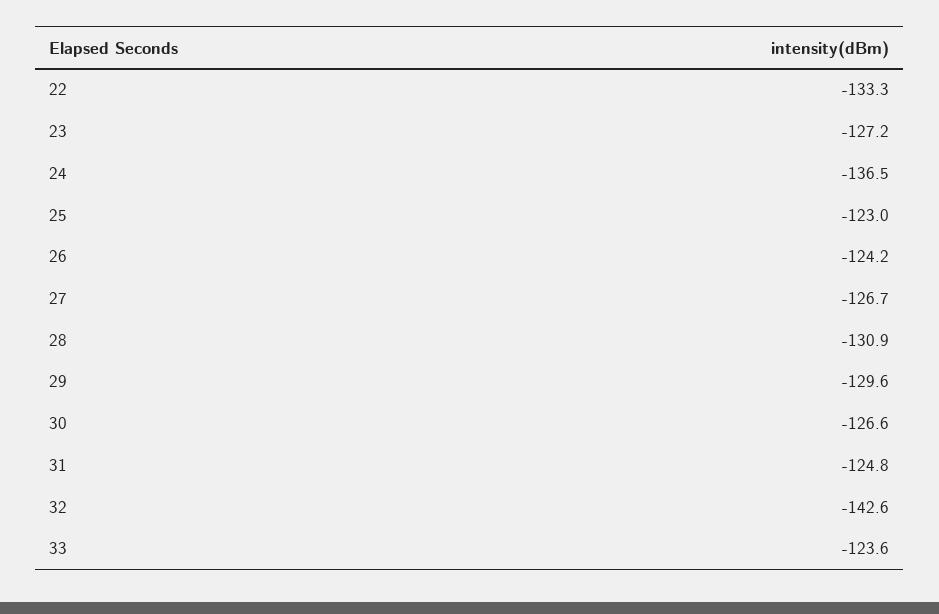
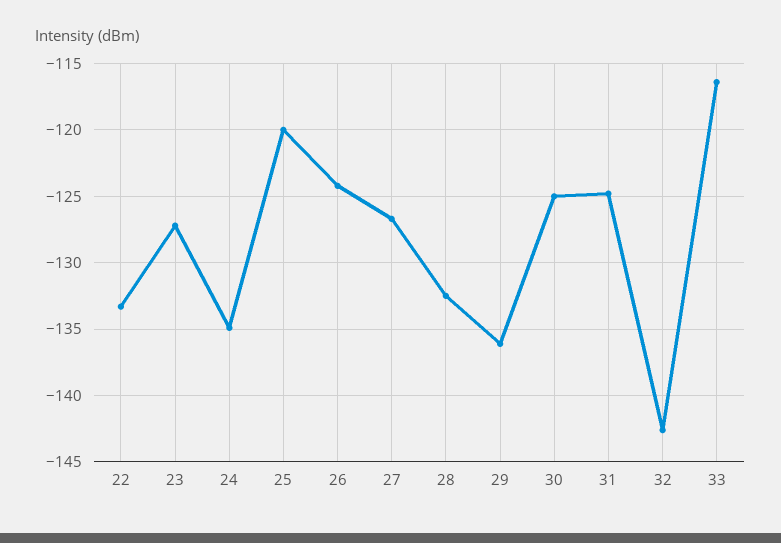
24: -136.5 -> -135
25: -123 -> -120
28: -130.9 -> -132.5
29: -129.6 -> -136
30: -126.6 -> -125
33: -123.6 -> -116.5

